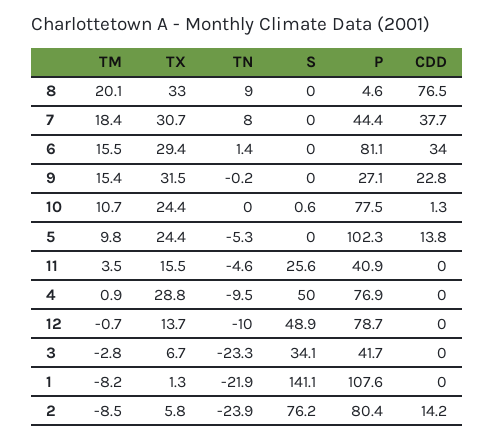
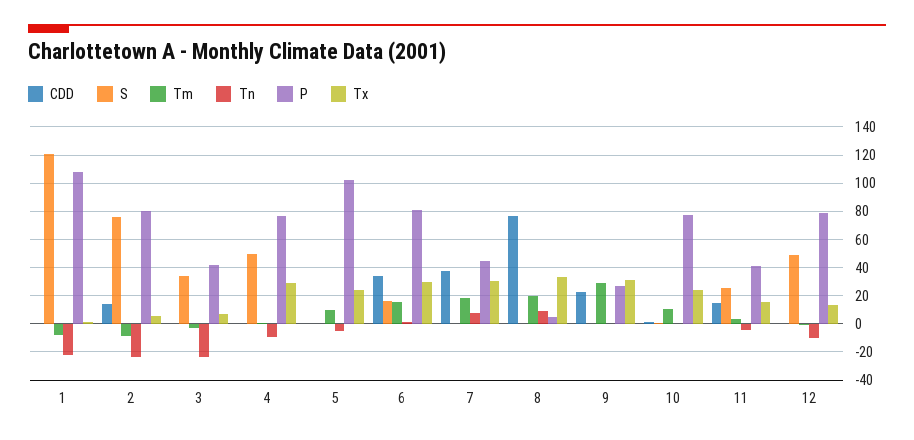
S, 6: 0 -> 15
TM, 9: 15.4 -> 30
CDD, 5: 13.8 -> 0
CDD, 11: 0 -> 15
S, 1: 141.1 -> 120

